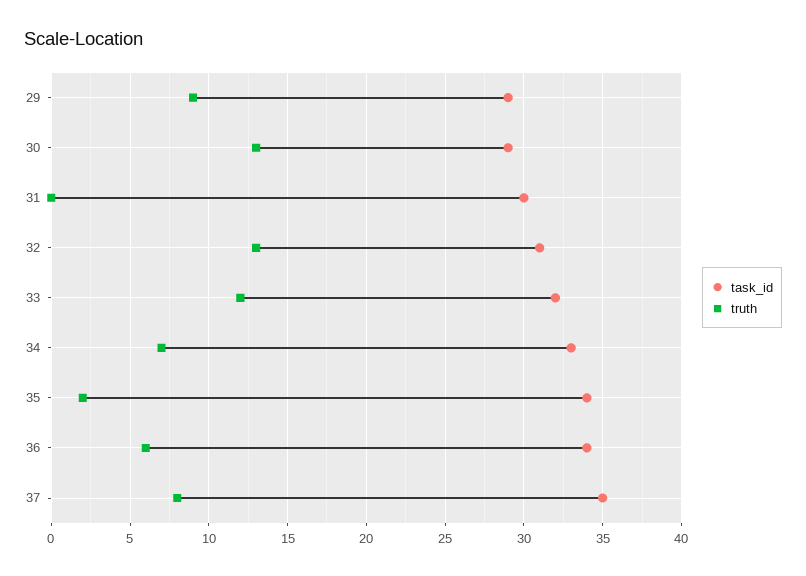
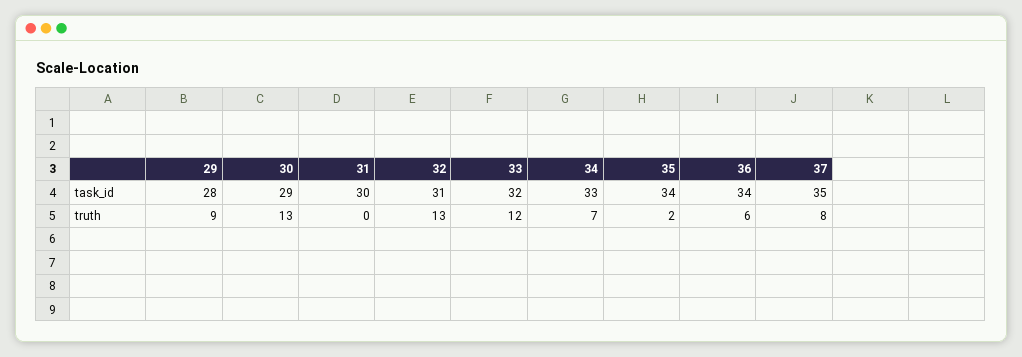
task_id, 29: 29 -> 28

